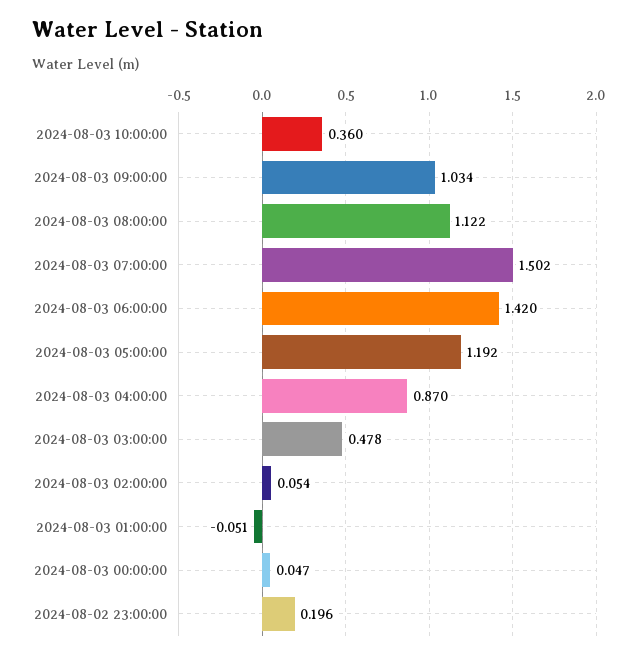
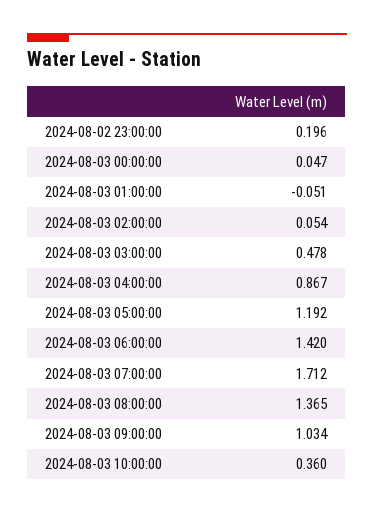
2024-08-03 08:00:00: 1.122 -> 1.365
2024-08-03 07:00:00: 1.502 -> 1.712
2024-08-03 04:00:00: 0.87 -> 0.867

